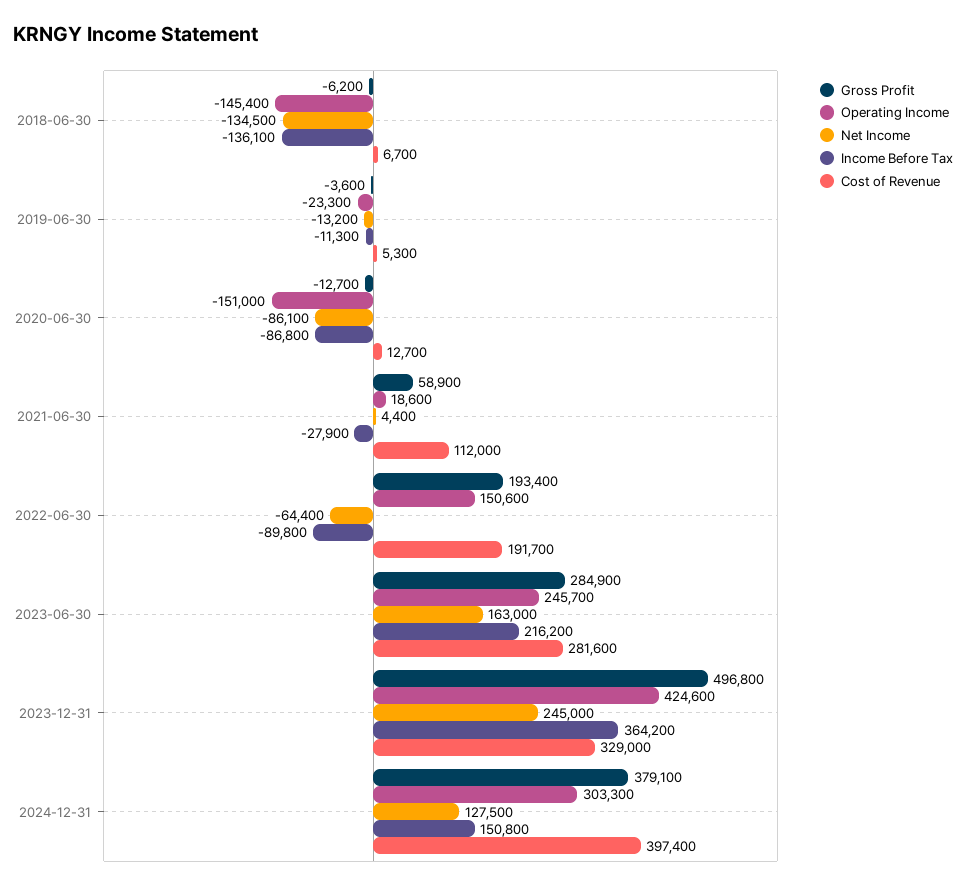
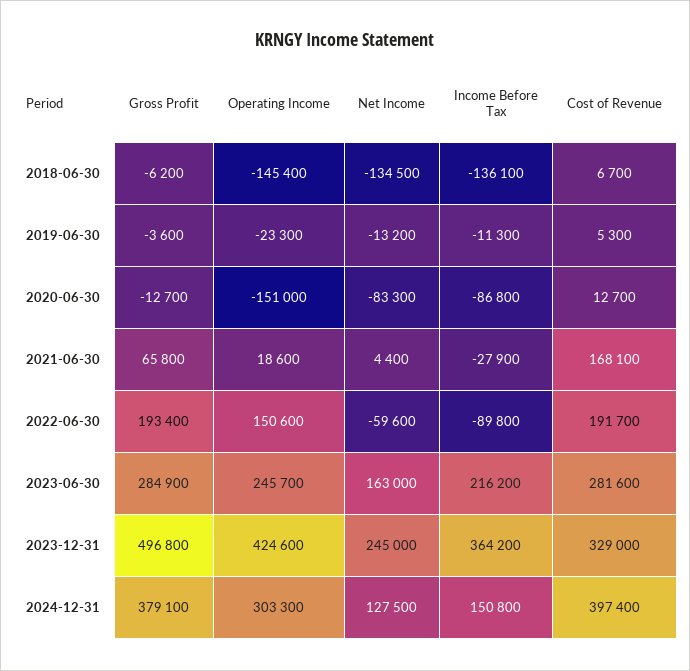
Net Income, 2020-06-30: -86100 -> -83300
Gross Profit, 2021-06-30: 58900 -> 65800
Cost of Revenue, 2021-06-30: 112000 -> 168100
Net Income, 2022-06-30: -64400 -> -59600

